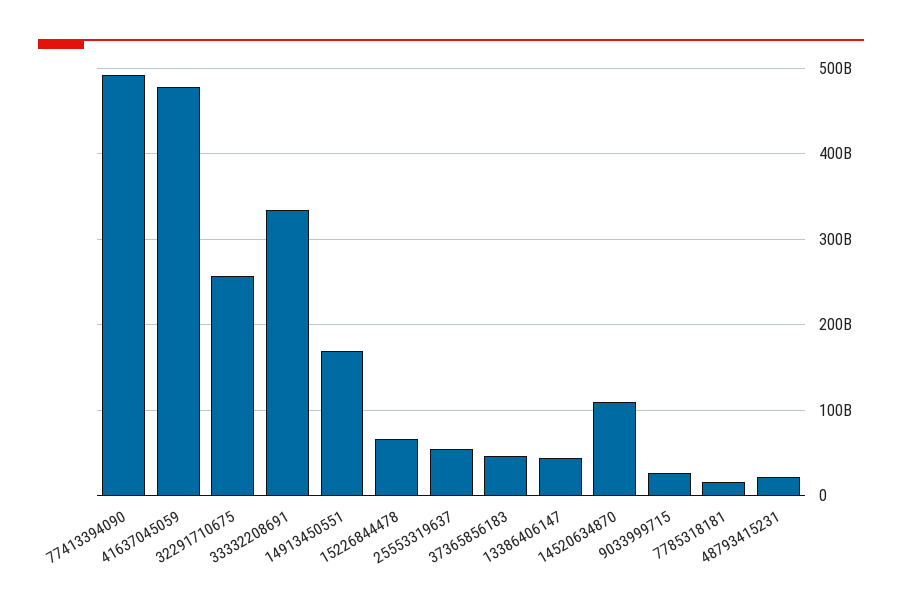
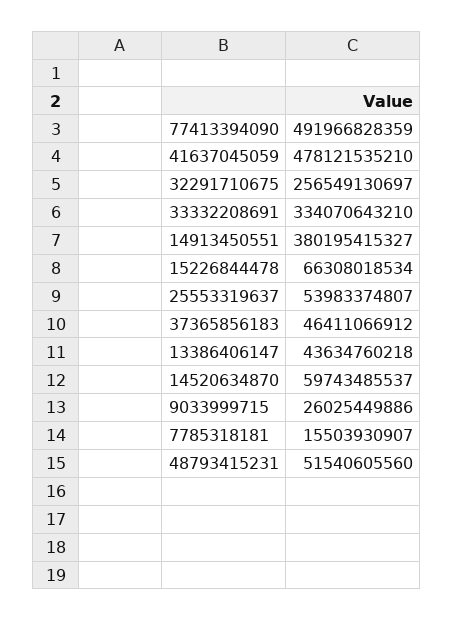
14913450551: 170000000000 -> 380195415327
14520634870: 110000000000 -> 59743485537
48793415231: 20000000000 -> 51540605560

